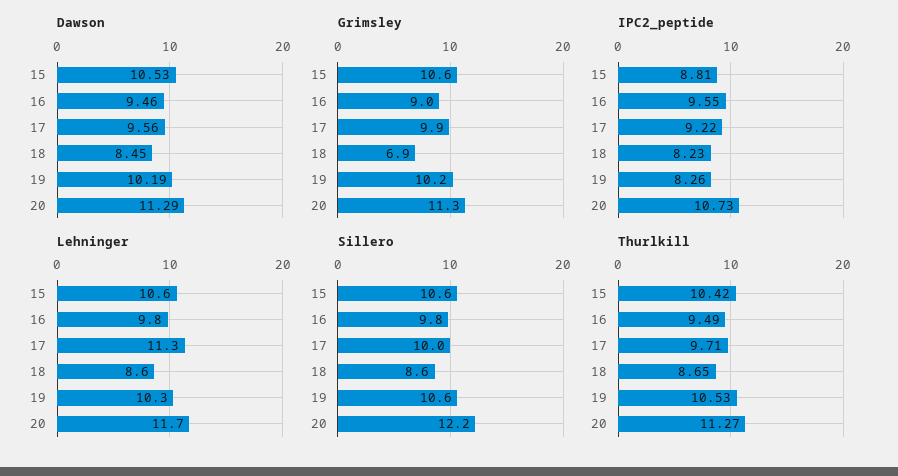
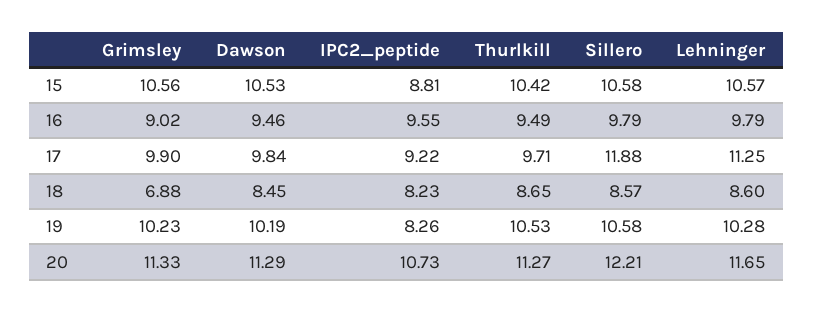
Dawson, 17: 9.56 -> 9.84
Sillero, 17: 10 -> 11.88

